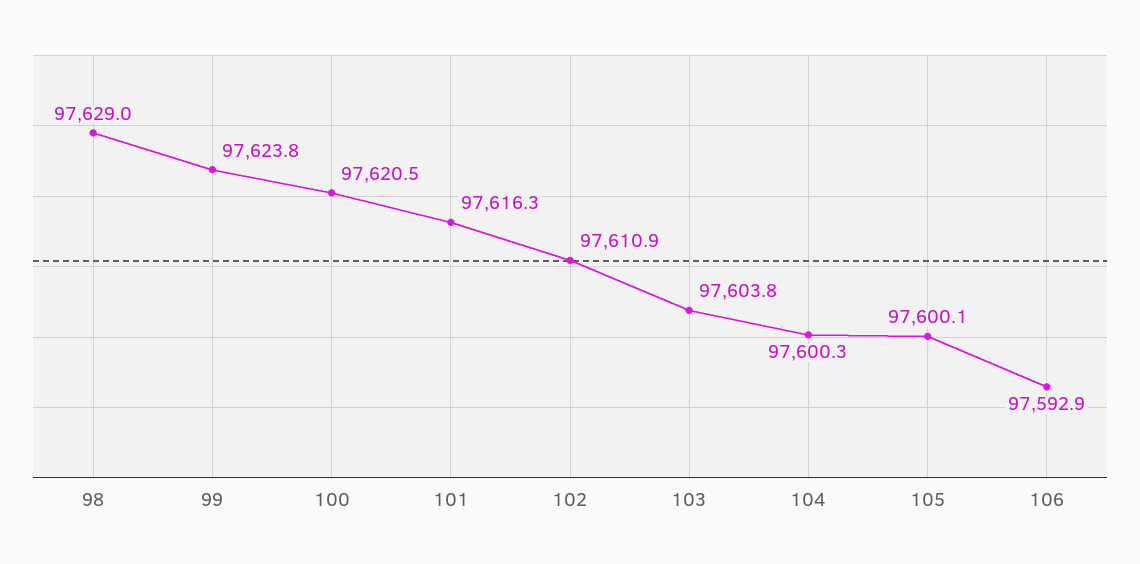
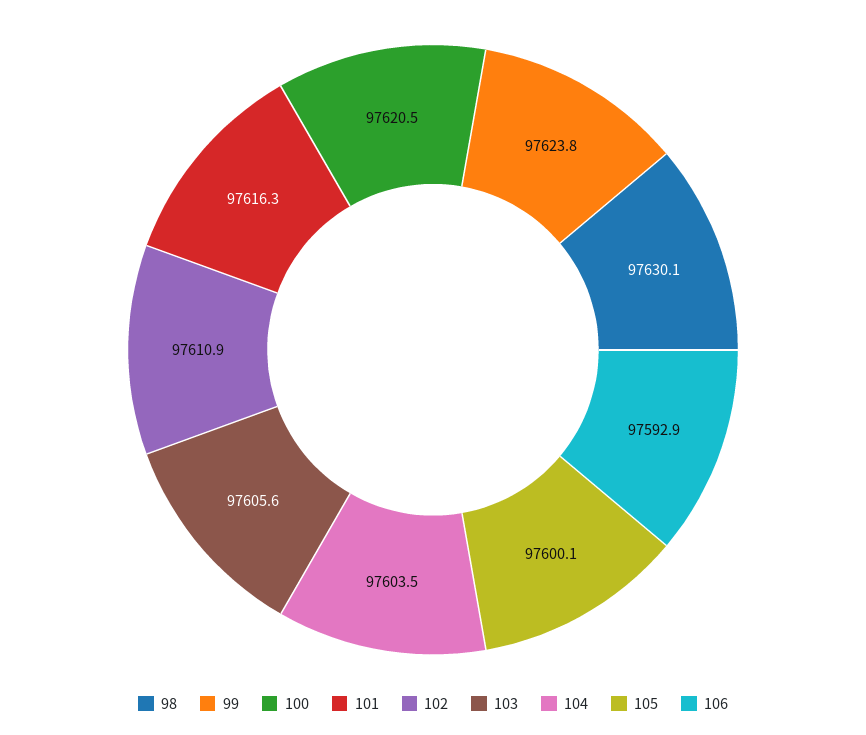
98: 97629 -> 97630.1
103: 97603.8 -> 97605.6
104: 97600.3 -> 97603.5

